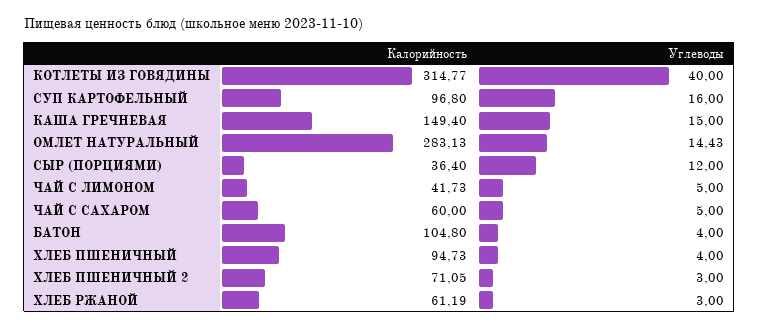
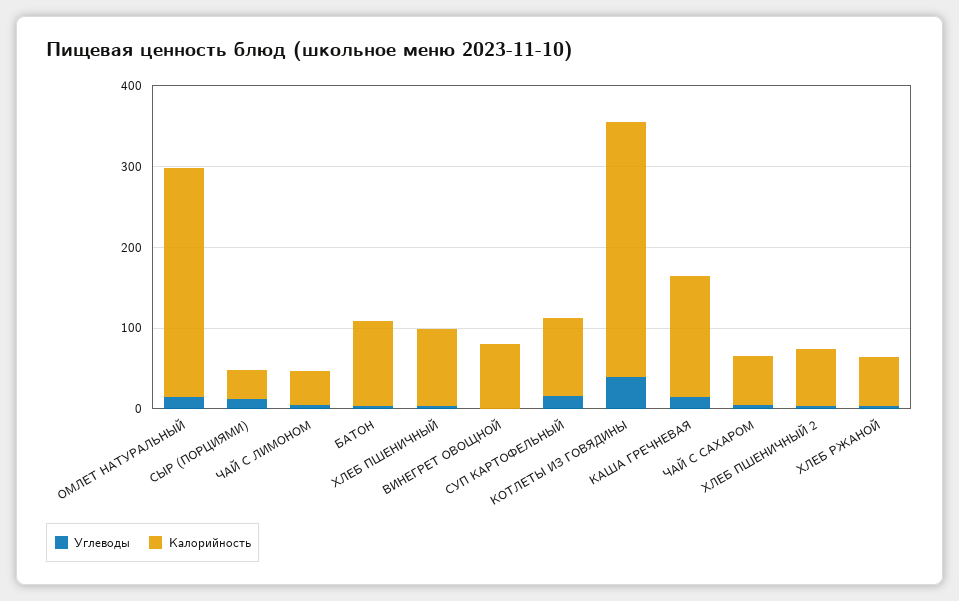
Углеводы, ВИНЕГРЕТ ОВОЩНОЙ: none -> 0
Калорийность, ВИНЕГРЕТ ОВОЩНОЙ: none -> 80

